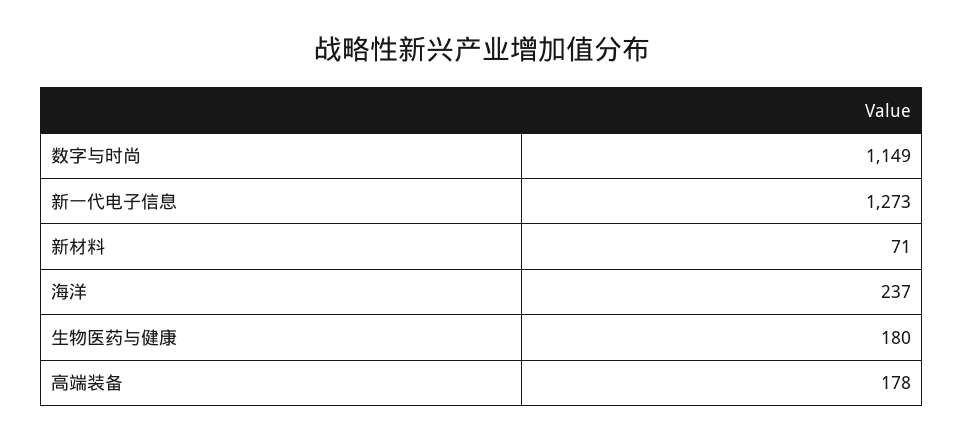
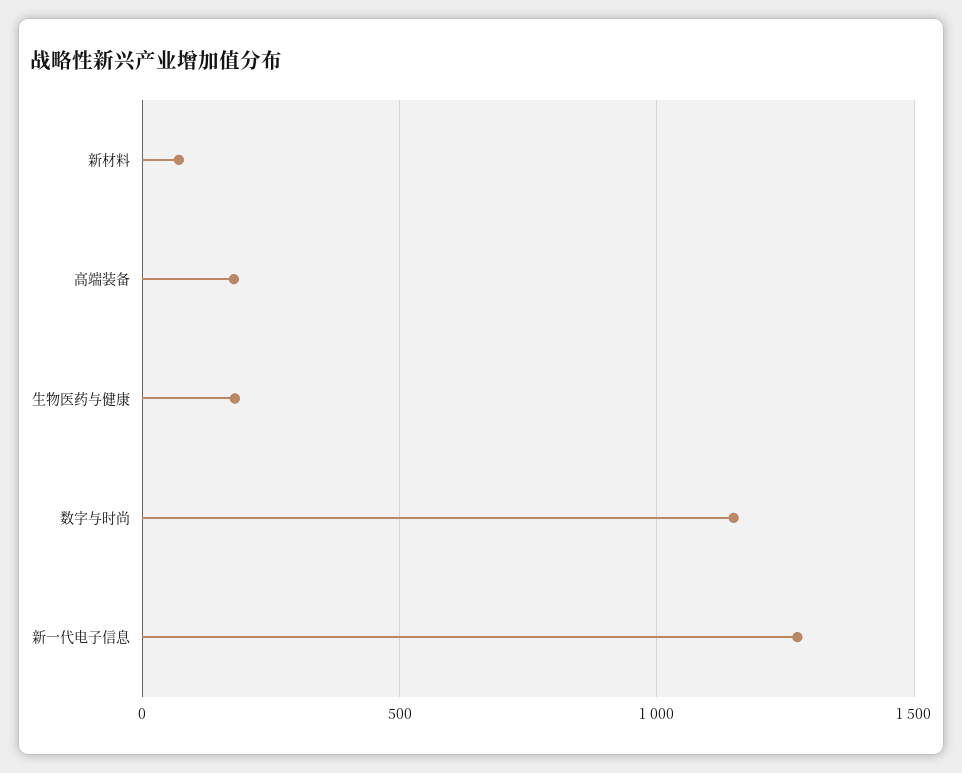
海洋: 237 -> none

